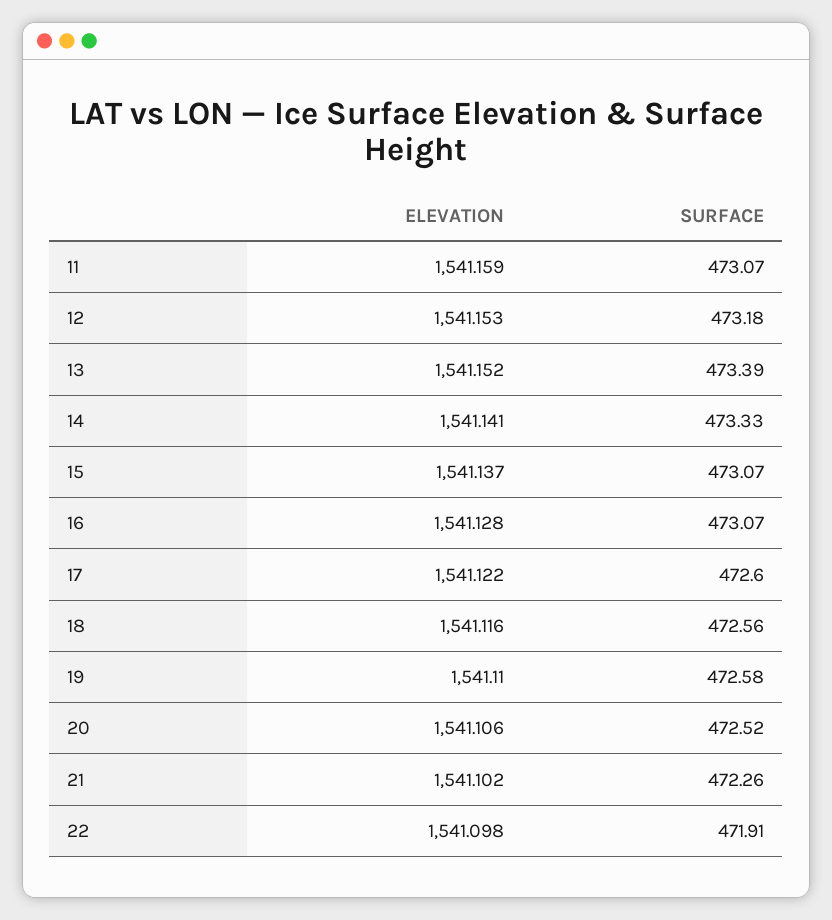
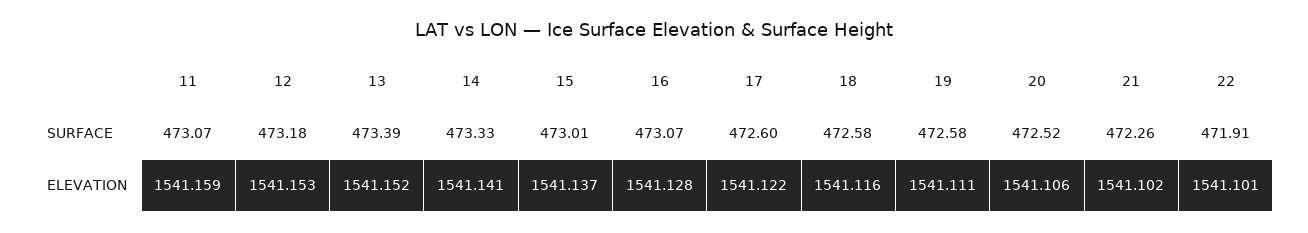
SURFACE, 15: 473.07 -> 473.01
SURFACE, 18: 472.56 -> 472.58
ELEVATION, 19: 1541.11 -> 1541.111
ELEVATION, 22: 1541.098 -> 1541.101

